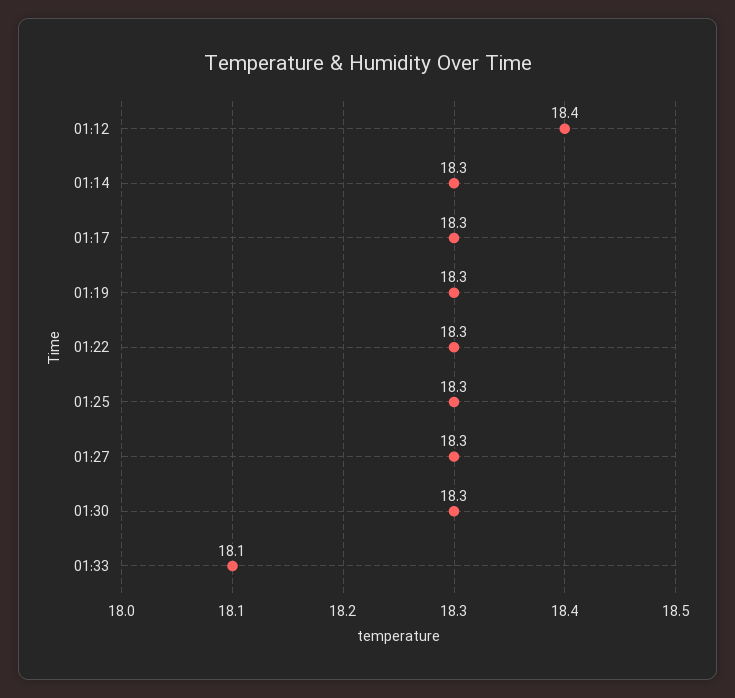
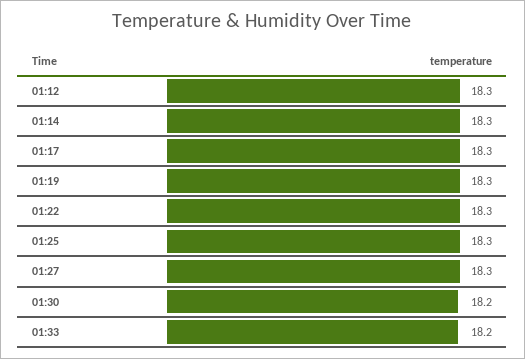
01:12: 18.4 -> 18.3
01:30: 18.3 -> 18.2
01:33: 18.1 -> 18.2

